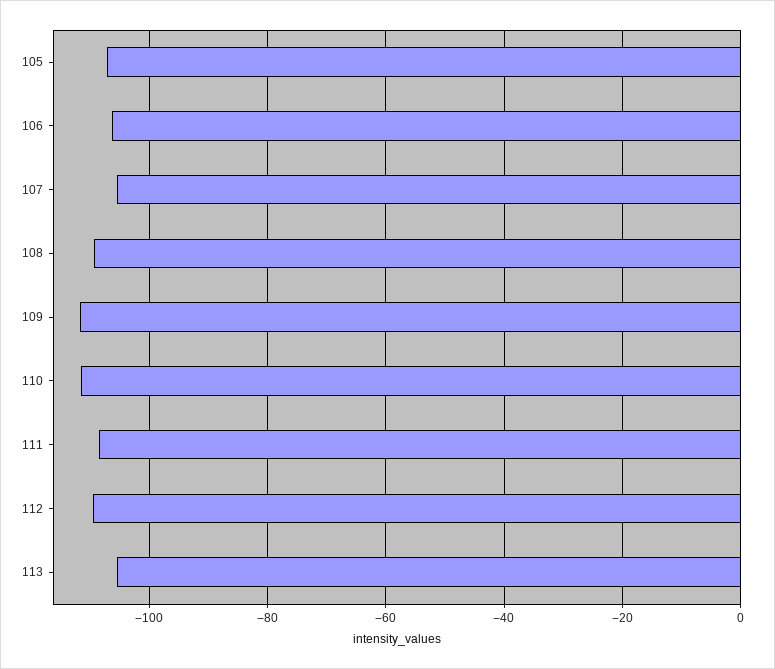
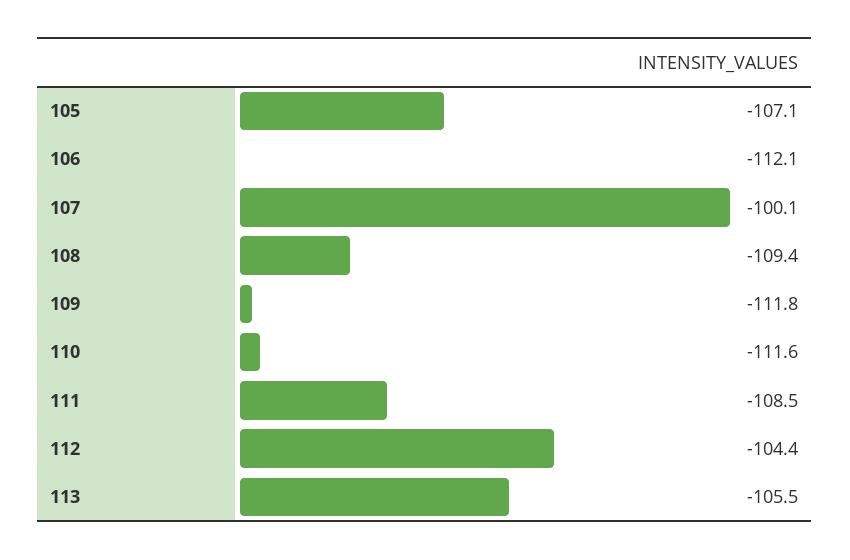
106: -106 -> -112.1
107: -106 -> -100.1
112: -110 -> -104.4

